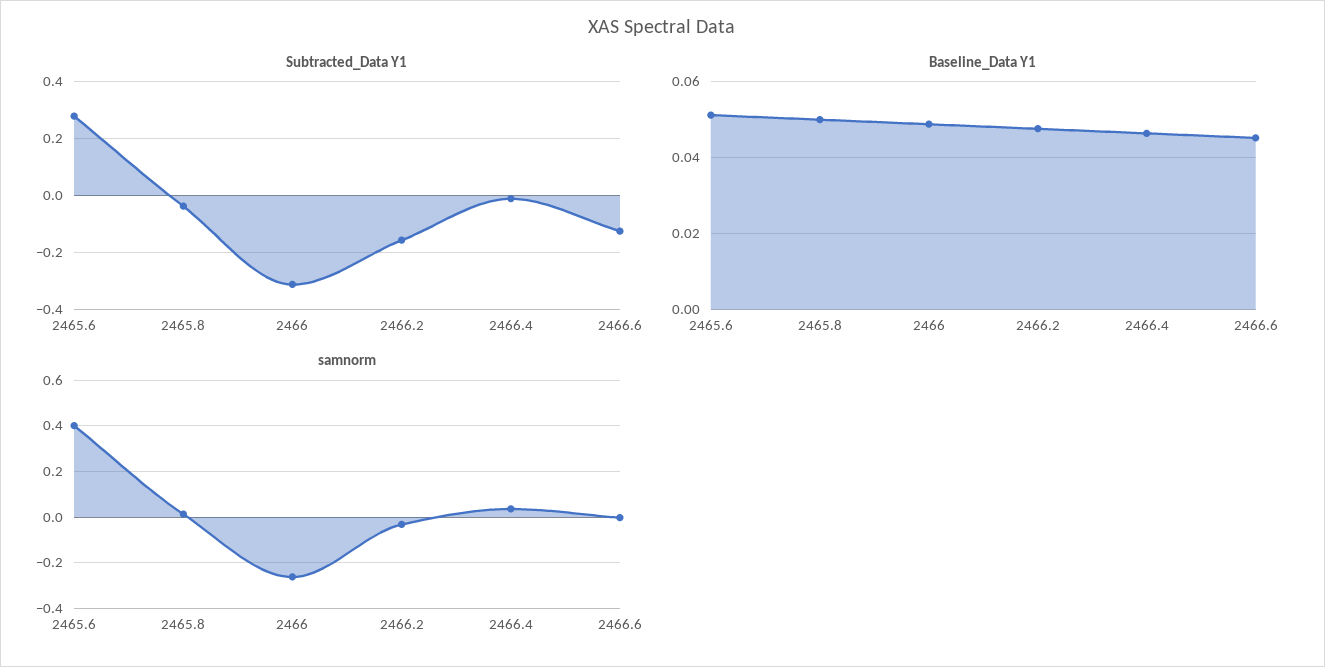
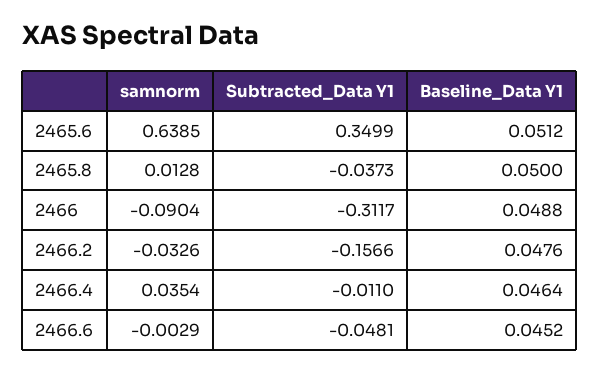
Subtracted_Data Y1, 2465.6: 0.275 -> 0.3499
Subtracted_Data Y1, 2466.6: -0.125 -> -0.0481
samnorm, 2465.6: 0.4 -> 0.6385
samnorm, 2466: -0.25 -> -0.0904

